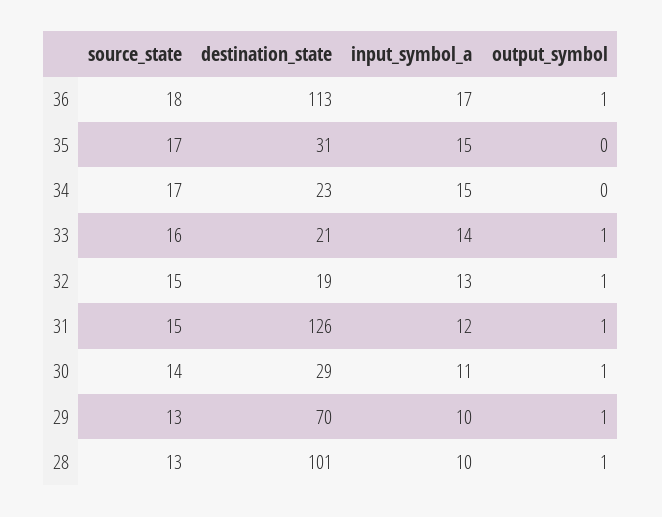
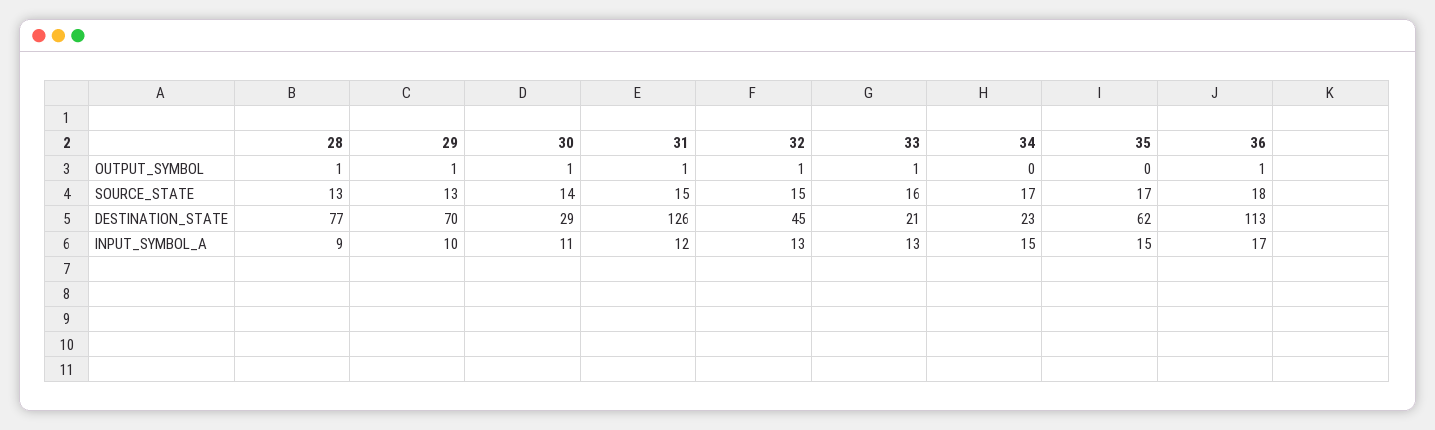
destination_state, 35: 31 -> 62
input_symbol_a, 33: 14 -> 13
destination_state, 32: 19 -> 45
destination_state, 28: 101 -> 77
input_symbol_a, 28: 10 -> 9

